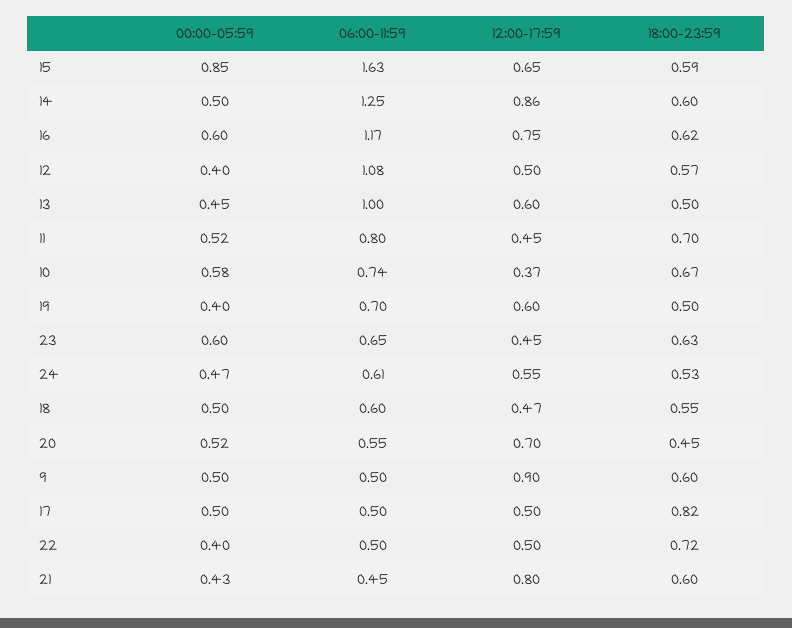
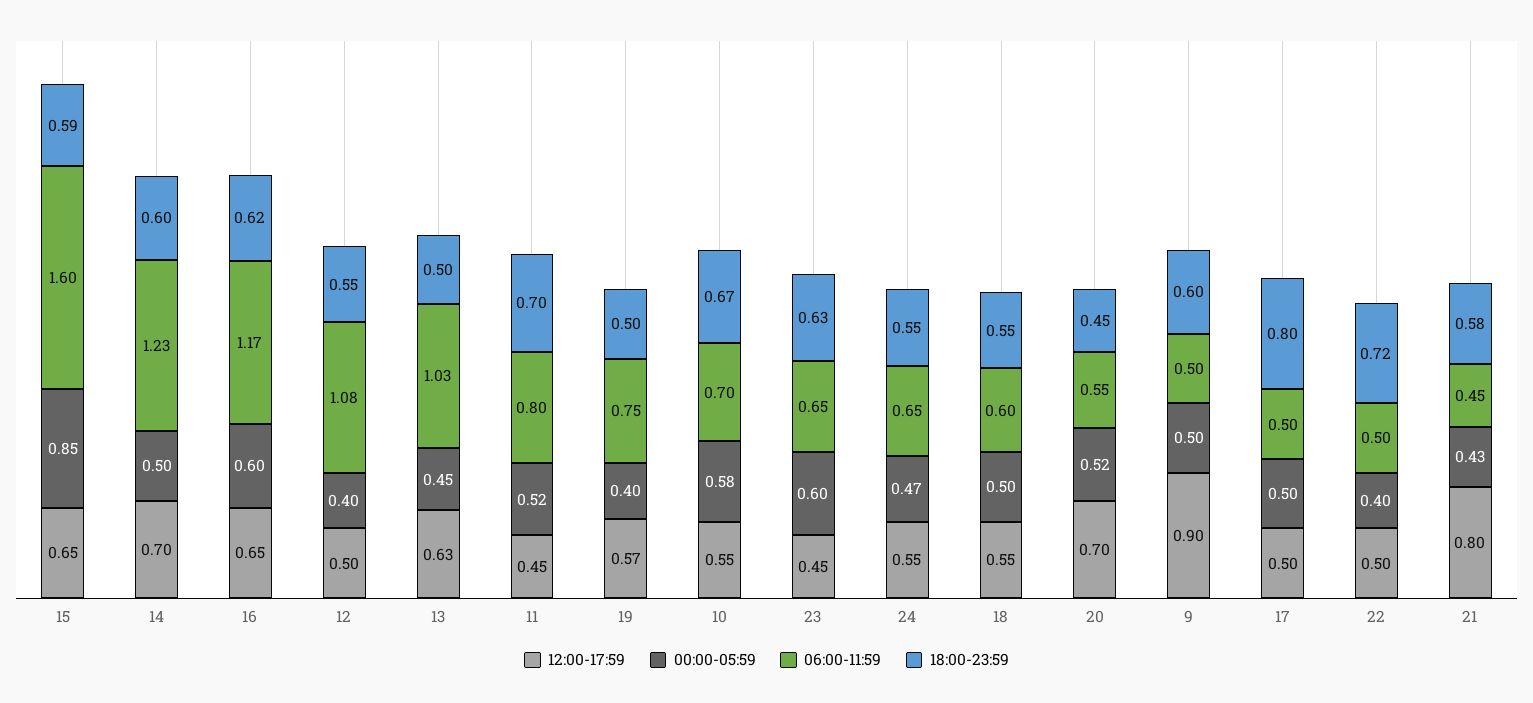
06:00-11:59, 15: 1.63 -> 1.6
06:00-11:59, 14: 1.25 -> 1.23
12:00-17:59, 14: 0.86 -> 0.7
12:00-17:59, 16: 0.75 -> 0.65
18:00-23:59, 12: 0.57 -> 0.55
06:00-11:59, 13: 1 -> 1.03
12:00-17:59, 13: 0.6 -> 0.63
06:00-11:59, 10: 0.74 -> 0.7
12:00-17:59, 10: 0.37 -> 0.55
06:00-11:59, 19: 0.7 -> 0.75
12:00-17:59, 19: 0.6 -> 0.57
06:00-11:59, 24: 0.61 -> 0.65
18:00-23:59, 24: 0.53 -> 0.55
12:00-17:59, 18: 0.47 -> 0.55
18:00-23:59, 17: 0.82 -> 0.8
18:00-23:59, 21: 0.6 -> 0.58

